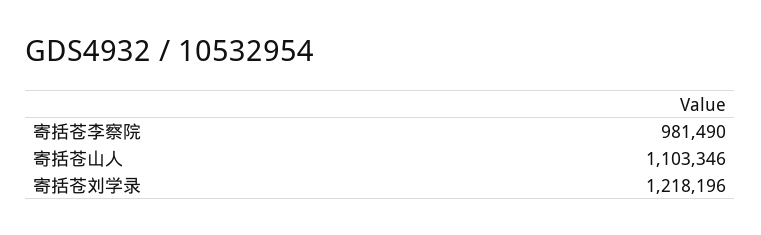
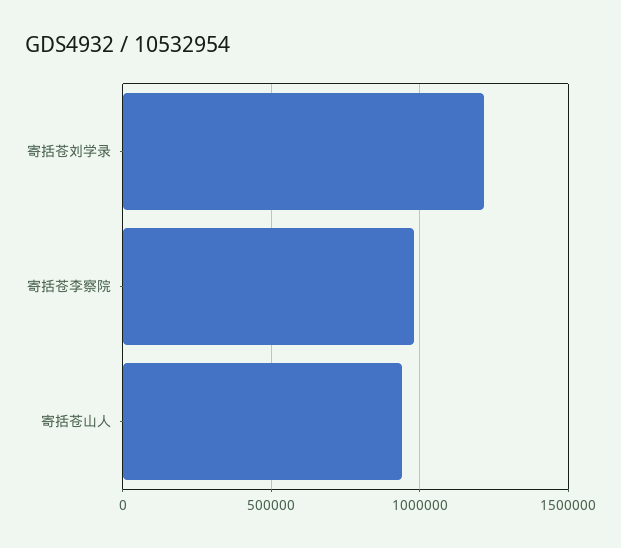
寄括苍山人: 1103346 -> 950000

